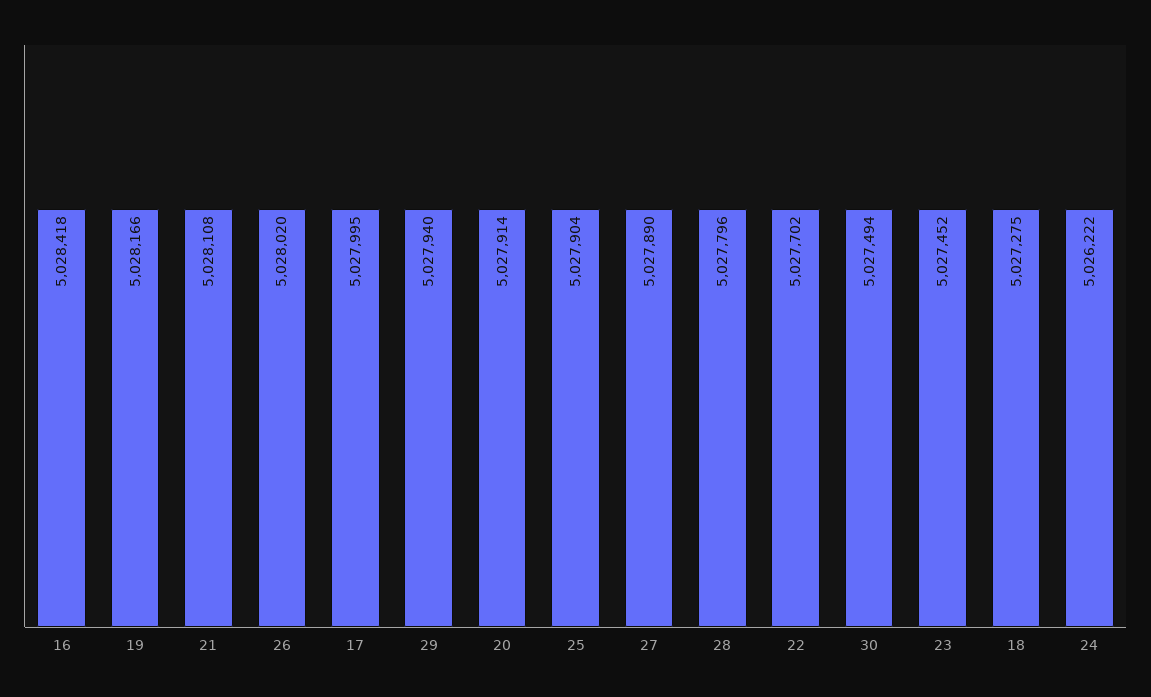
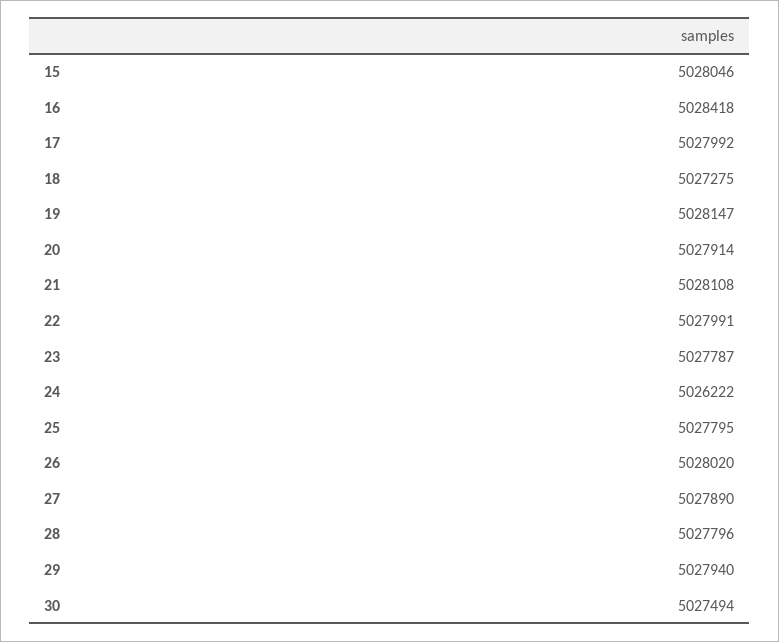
19: 5028166 -> 5028147
17: 5027995 -> 5027992
25: 5027904 -> 5027795
22: 5027702 -> 5027991
23: 5027452 -> 5027787
15: none -> 5028046

